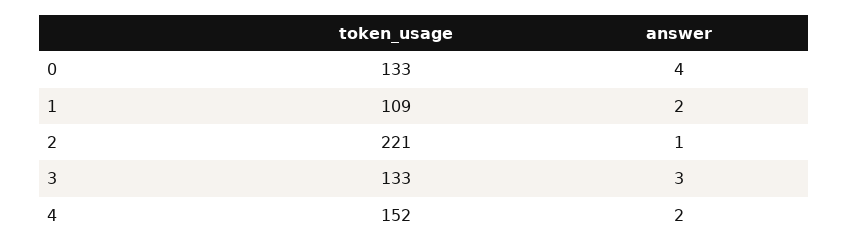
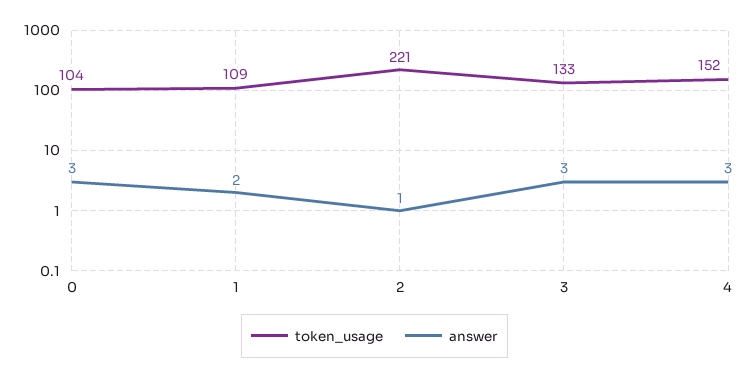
token_usage, 0: 133 -> 104
answer, 0: 4 -> 3
answer, 4: 2 -> 3

